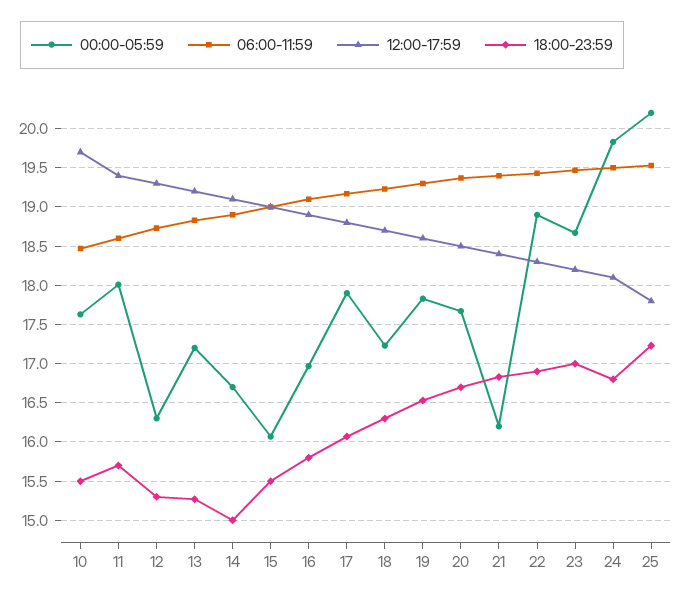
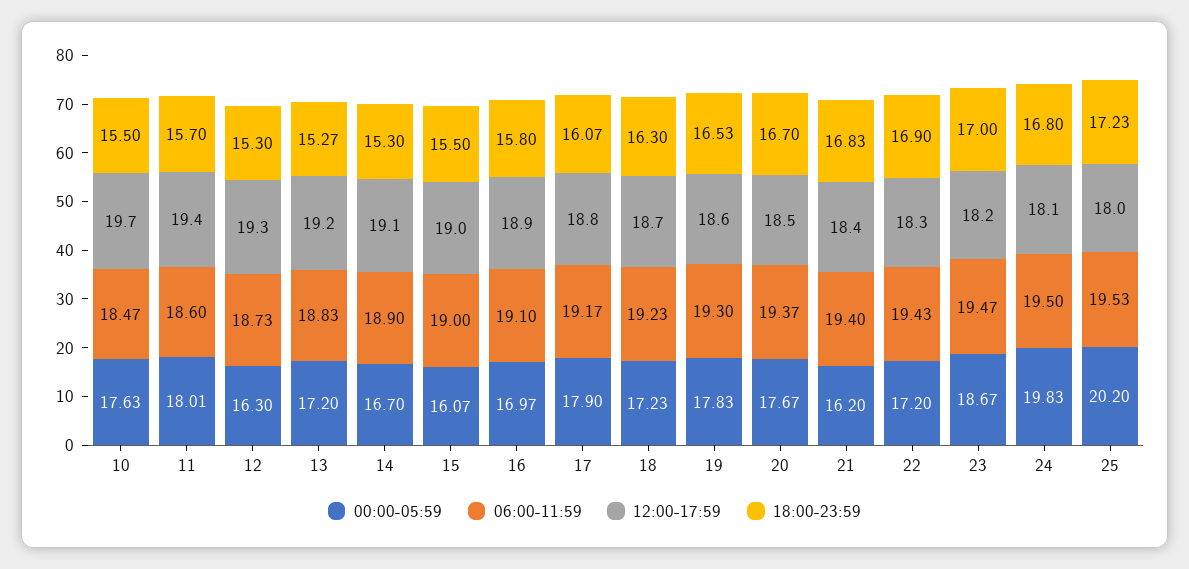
18:00-23:59, 14: 15 -> 15.3
00:00-05:59, 22: 18.9 -> 17.2
12:00-17:59, 25: 17.8 -> 18

